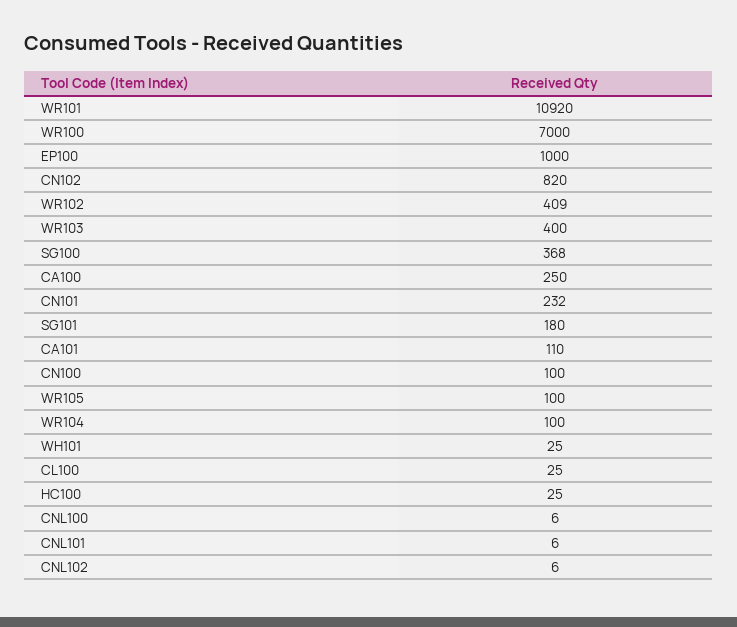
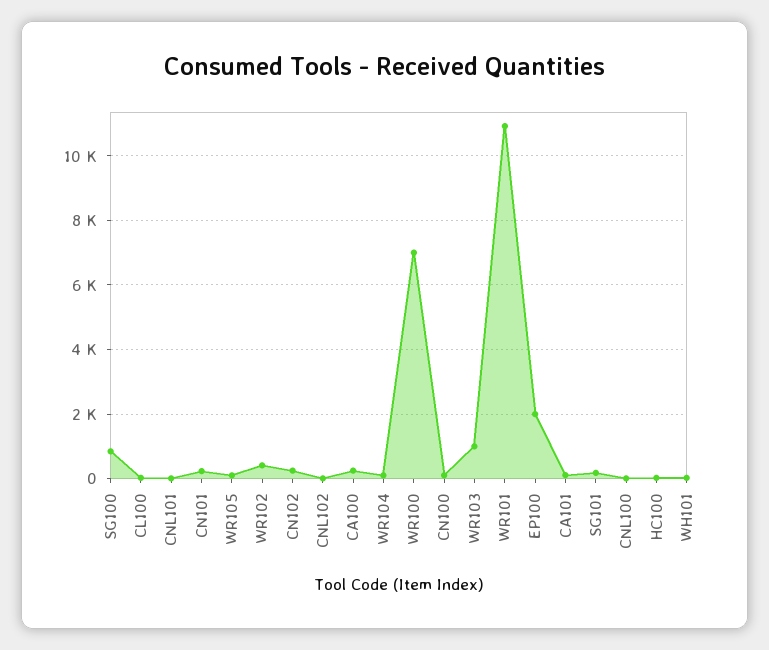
EP100: 1000 -> 2000
CN102: 820 -> 200
WR103: 400 -> 1000
SG100: 368 -> 800

